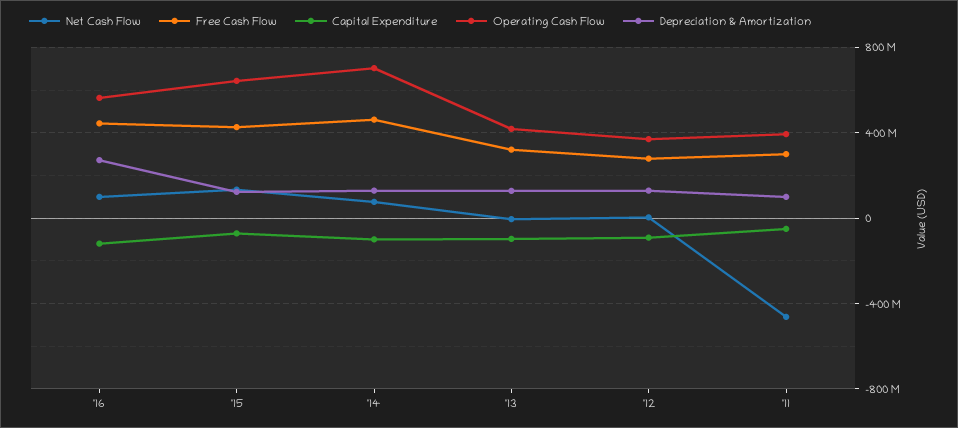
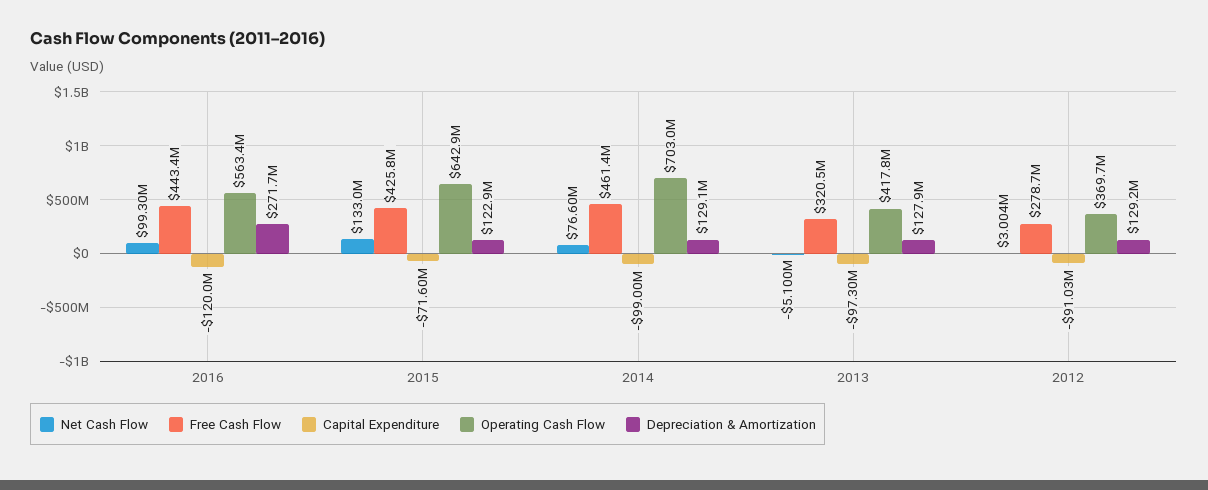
Net Cash Flow, '11: -450000000 -> none
Free Cash Flow, '11: 300000000 -> none
Capital Expenditure, '11: -50000000 -> none
Operating Cash Flow, '11: 400000000 -> none
Depreciation & Amortization, '11: 100000000 -> none

